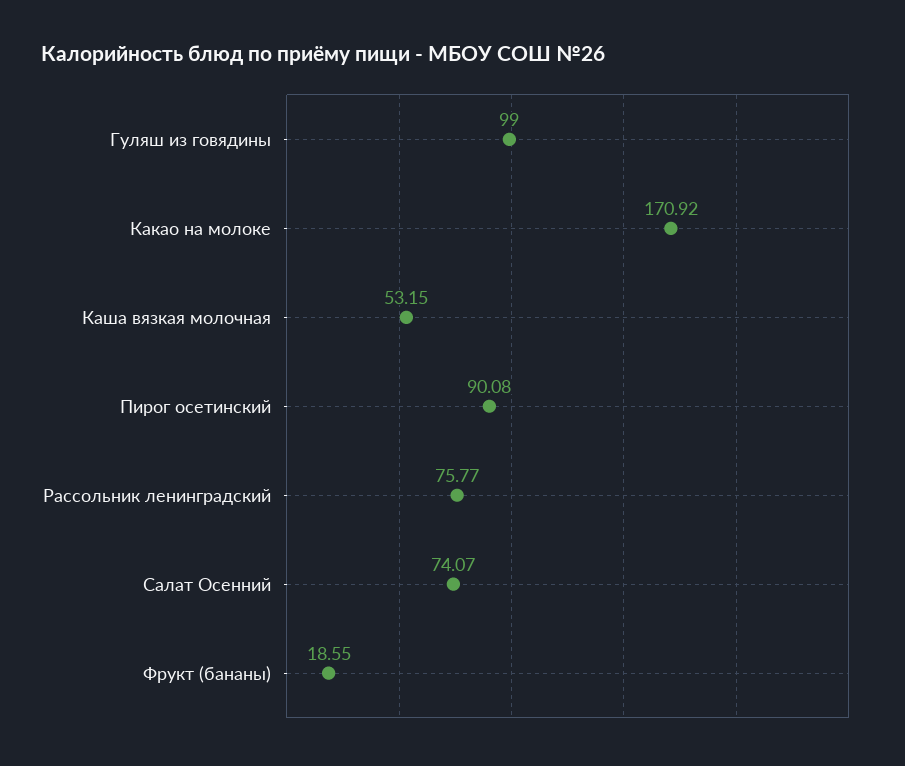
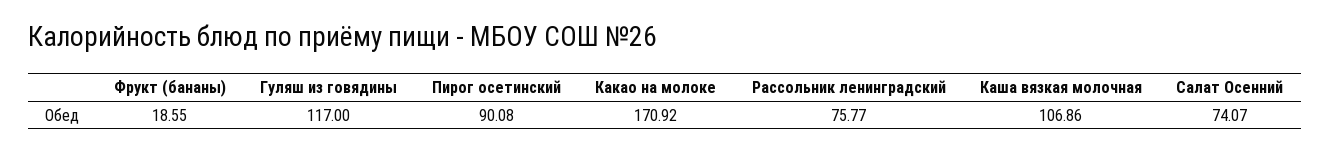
Гуляш из говядины: 99 -> 117
Каша вязкая молочная: 53.15 -> 106.86

